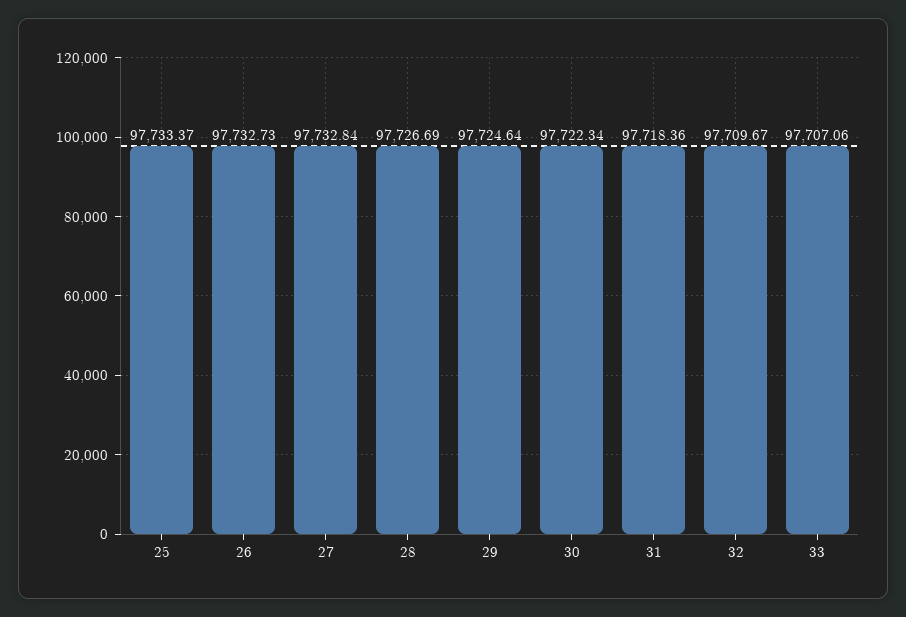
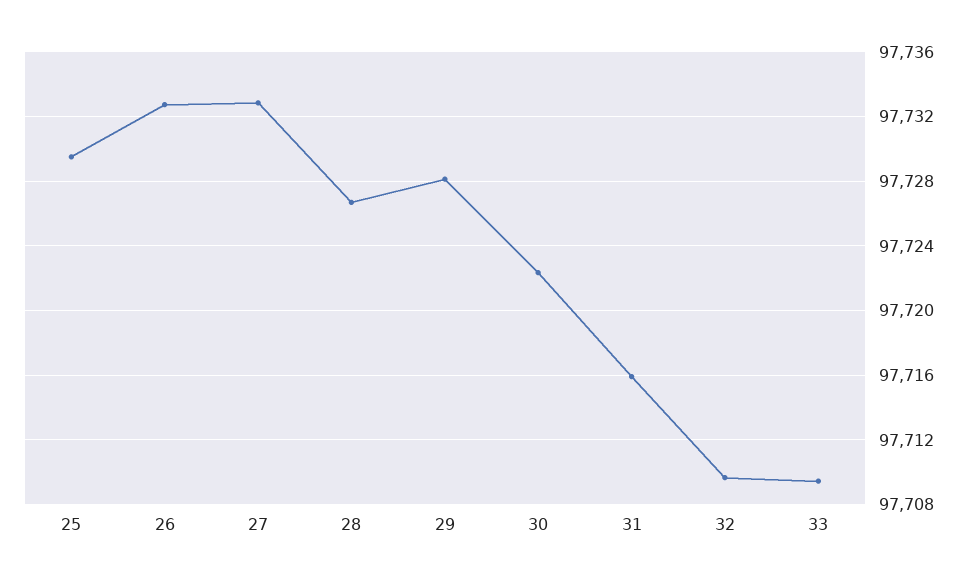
25: 97733.37 -> 97729.5
29: 97724.64 -> 97728
31: 97718.36 -> 97716
33: 97707.06 -> 97709.5

